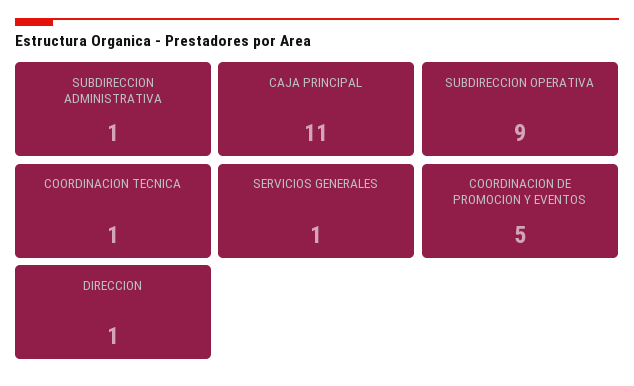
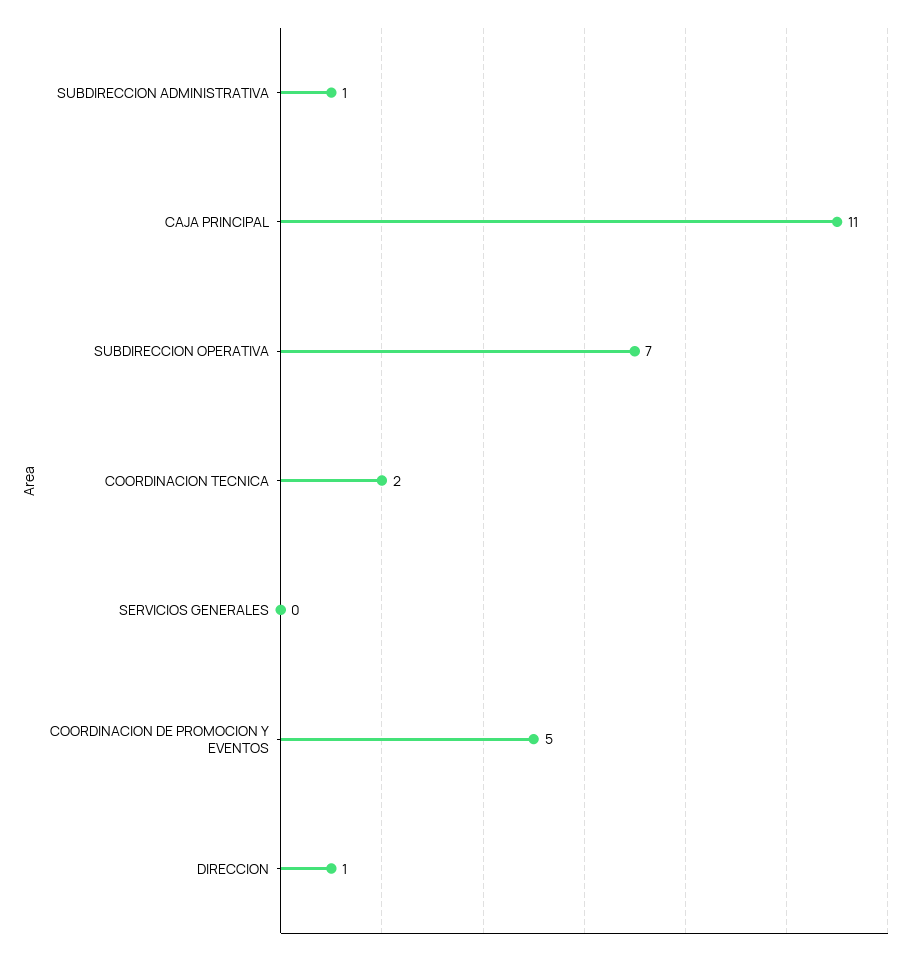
SUBDIRECCION OPERATIVA: 9 -> 7
COORDINACION TECNICA: 1 -> 2
SERVICIOS GENERALES: 1 -> 0

